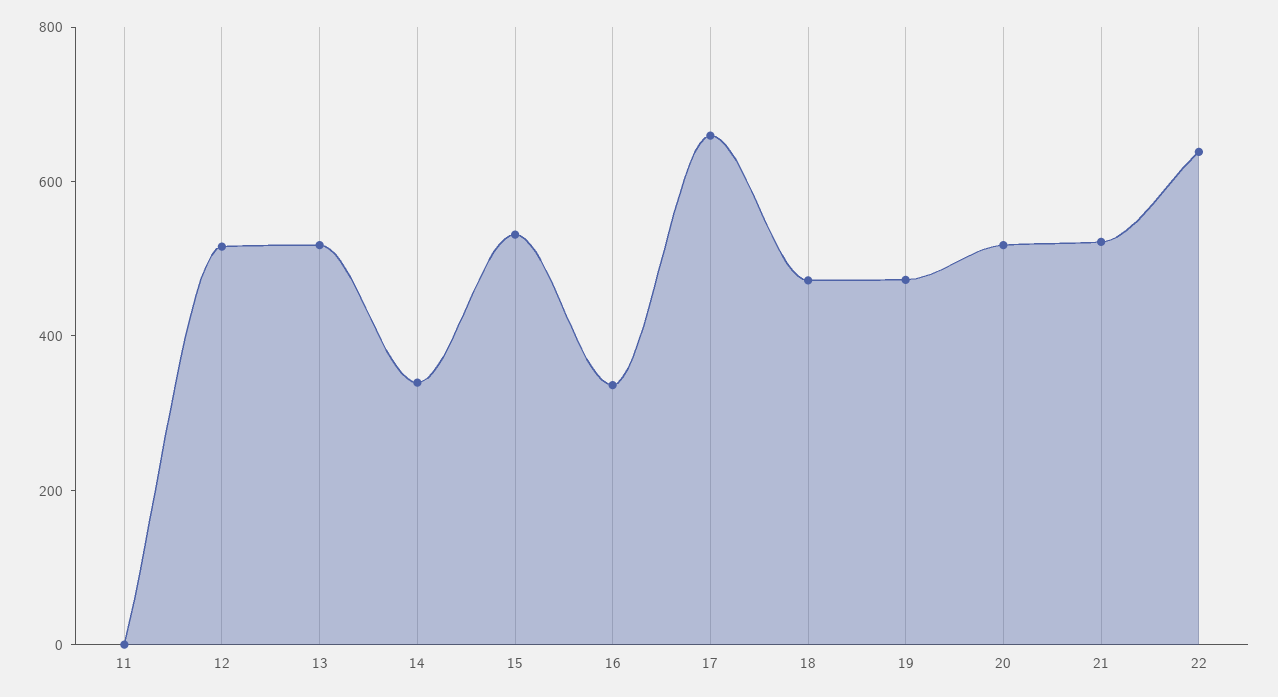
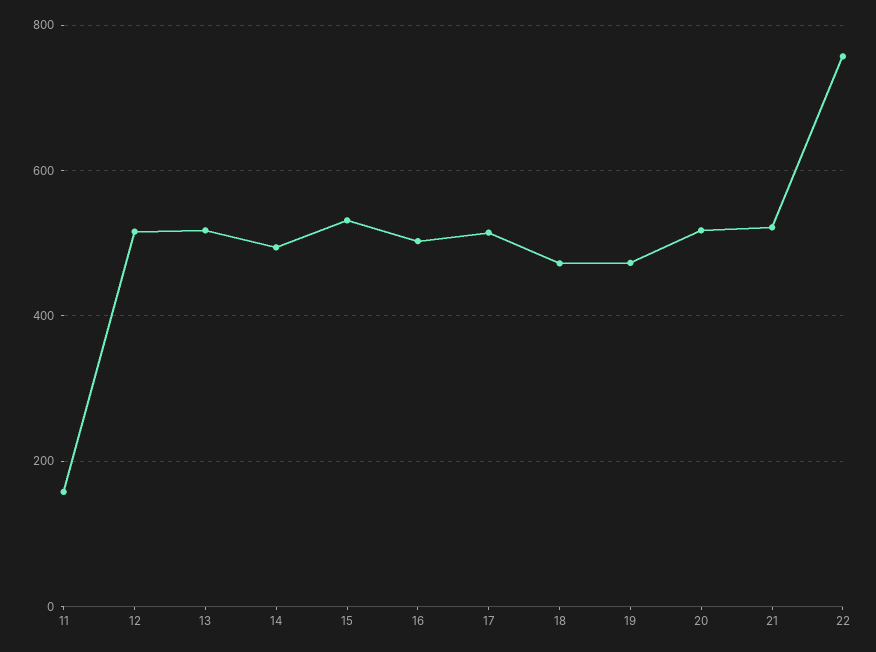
11: 0 -> 160
14: 350 -> 500
16: 350 -> 500
17: 650 -> 520
22: 650 -> 760

